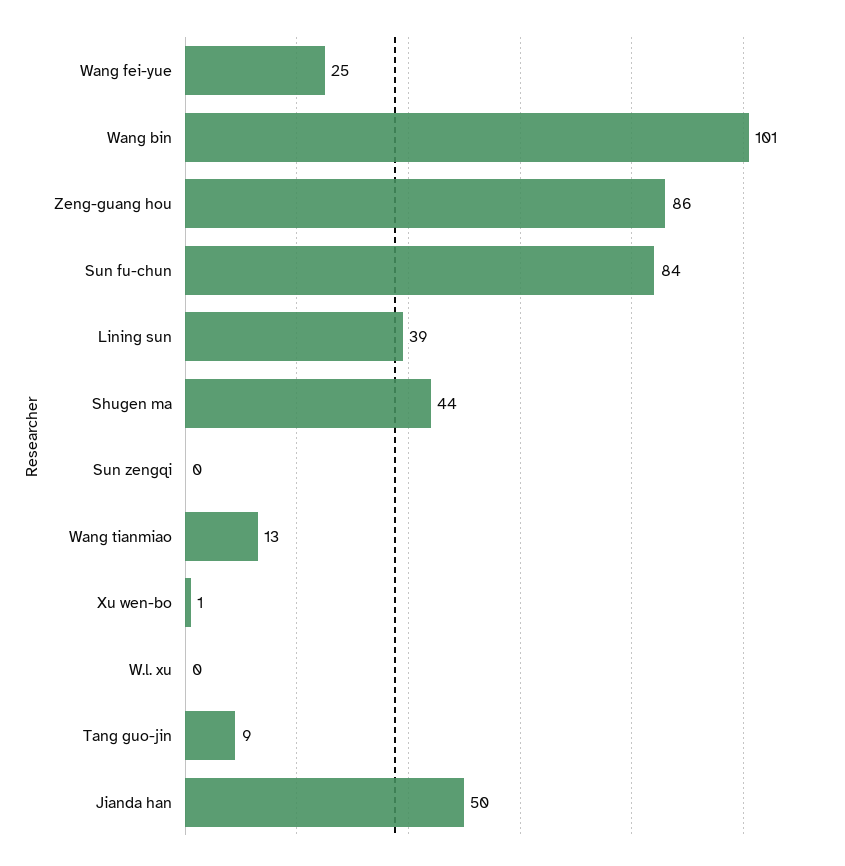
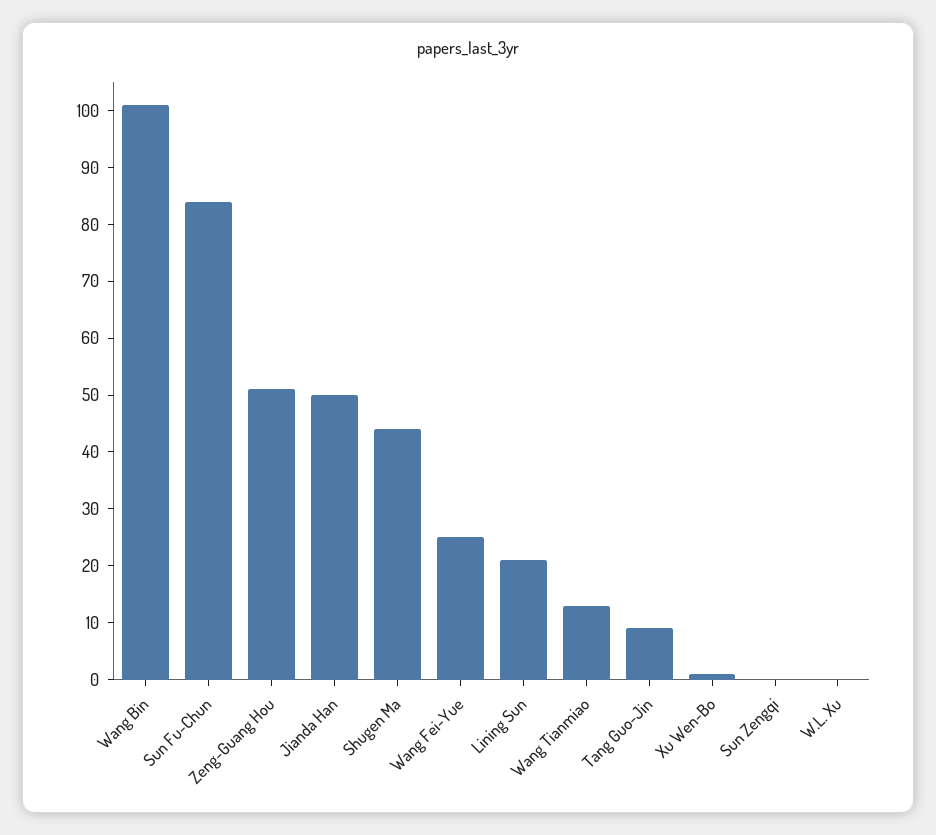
Zeng-guang hou: 86 -> 50
Lining sun: 39 -> 20

